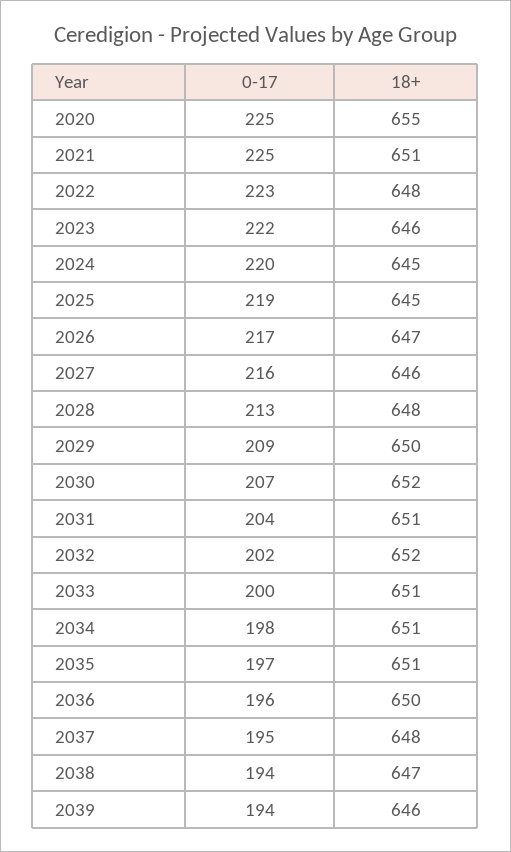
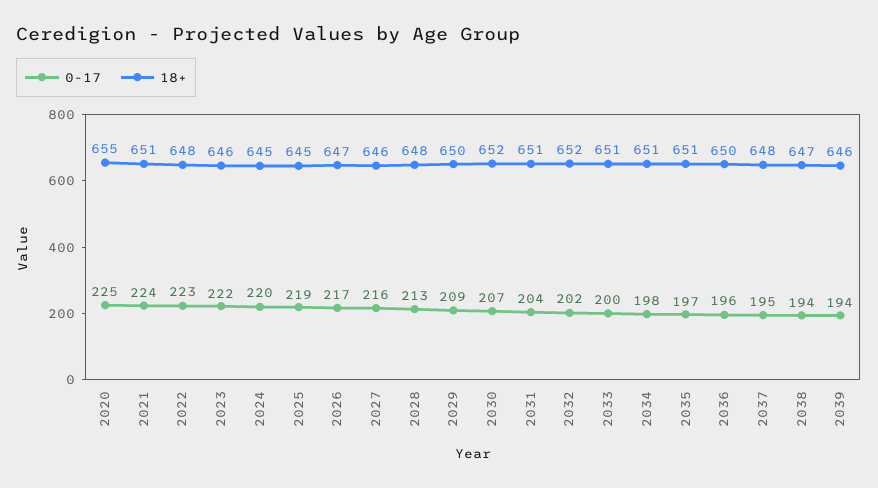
0-17, 2021: 225 -> 224

